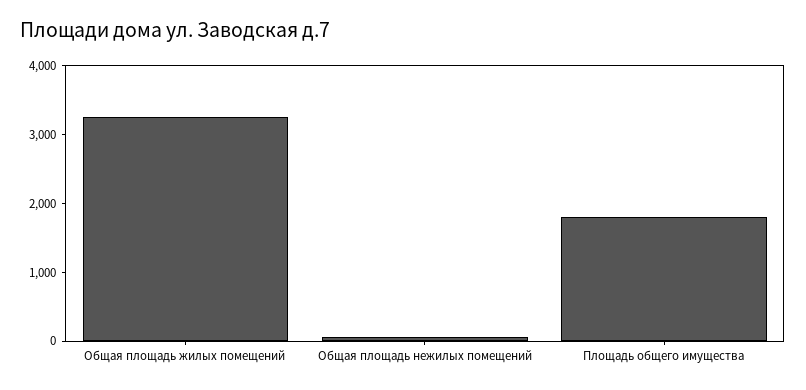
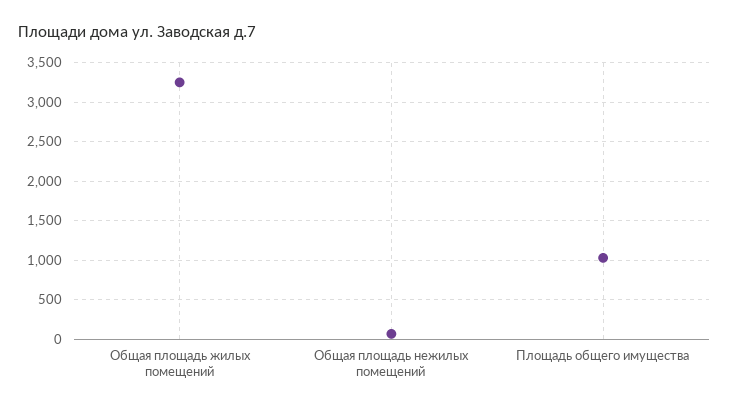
Площадь общего имущества: 1800 -> 1000

